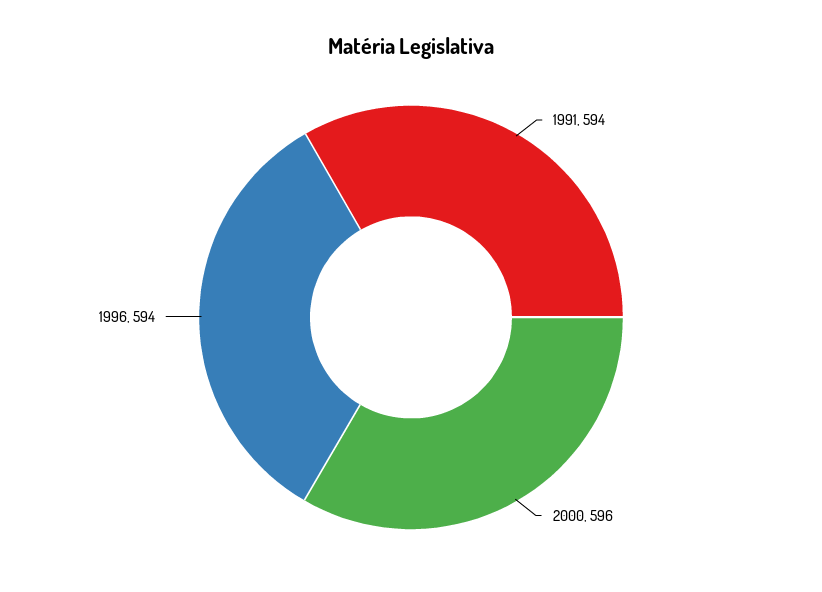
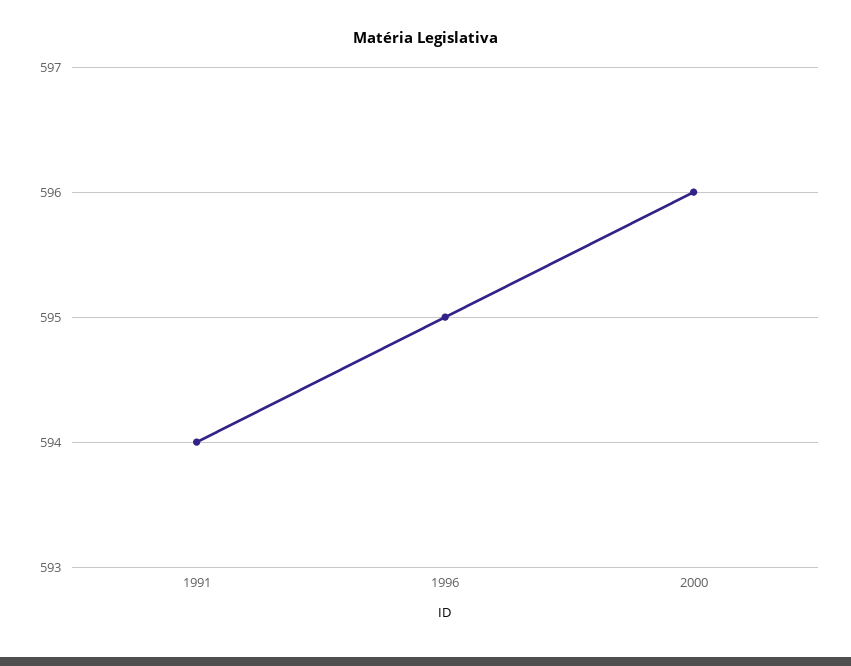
1996: 594 -> 595

